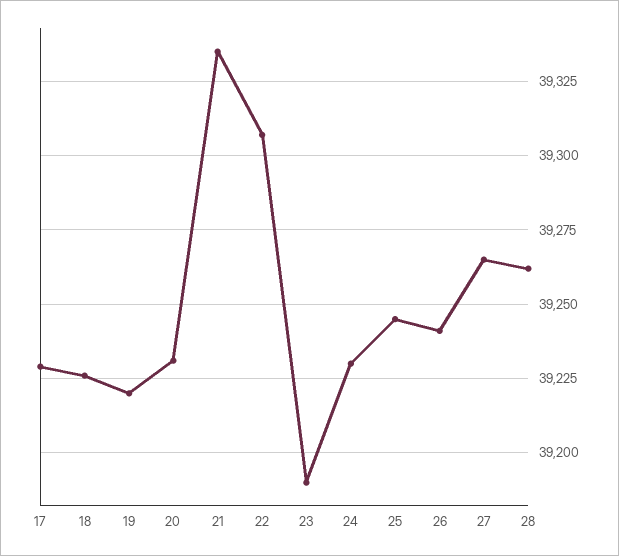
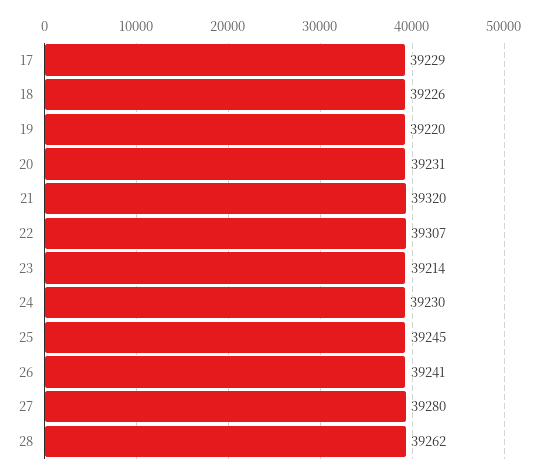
21: 39335 -> 39320
23: 39190 -> 39214
27: 39265 -> 39280

